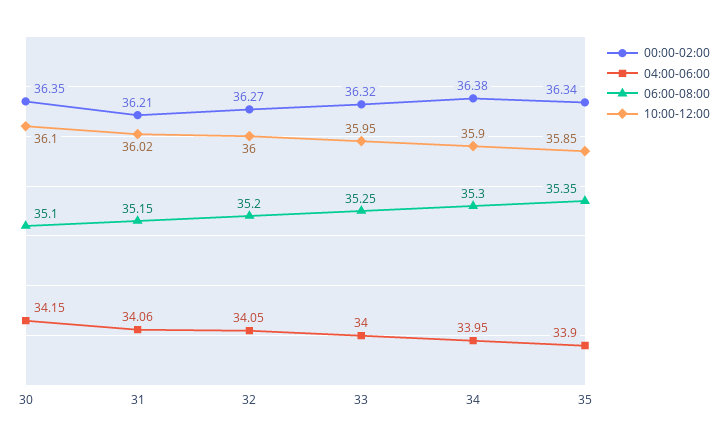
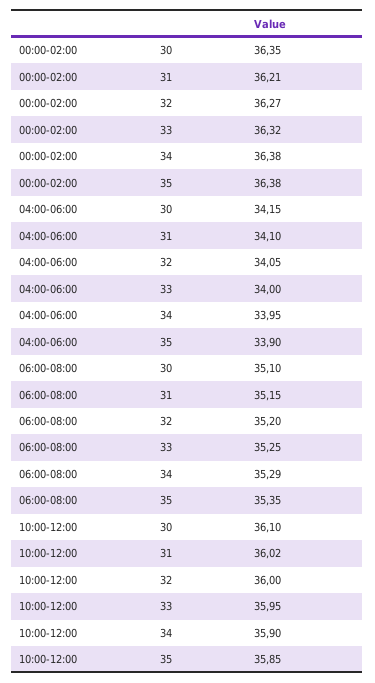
04:00-06:00, 31: 34.06 -> 34.1
06:00-08:00, 34: 35.3 -> 35.29
00:00-02:00, 35: 36.34 -> 36.38

